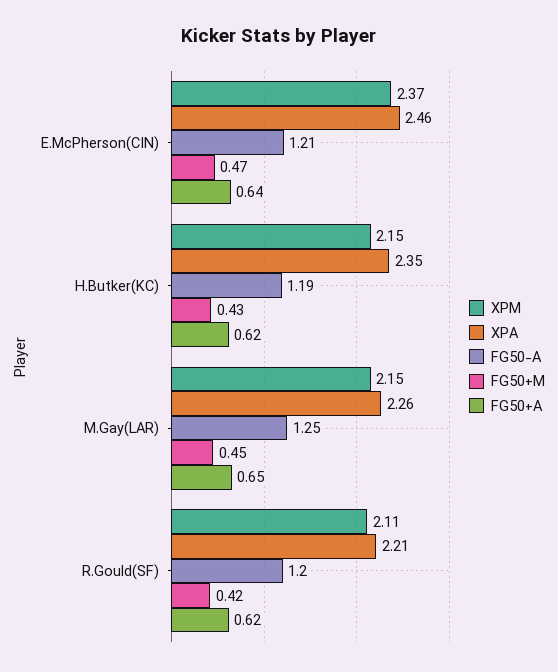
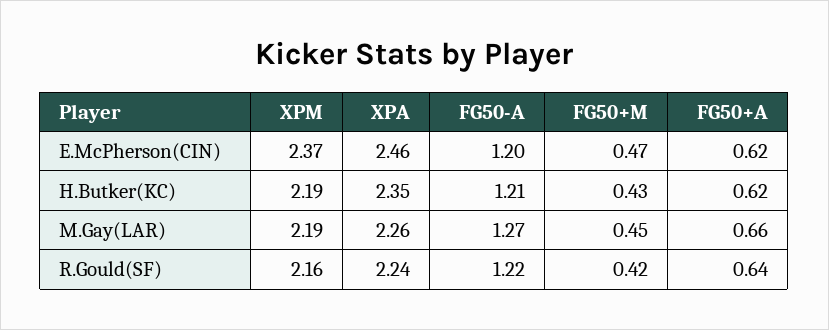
FG50-A, E.McPherson(CIN): 1.21 -> 1.2
FG50+A, E.McPherson(CIN): 0.64 -> 0.62
XPM, H.Butker(KC): 2.15 -> 2.19
FG50-A, H.Butker(KC): 1.19 -> 1.21
XPM, M.Gay(LAR): 2.15 -> 2.19
FG50-A, M.Gay(LAR): 1.25 -> 1.27
FG50+A, M.Gay(LAR): 0.65 -> 0.66
XPM, R.Gould(SF): 2.11 -> 2.16
XPA, R.Gould(SF): 2.21 -> 2.24
FG50-A, R.Gould(SF): 1.2 -> 1.22
FG50+A, R.Gould(SF): 0.62 -> 0.64

